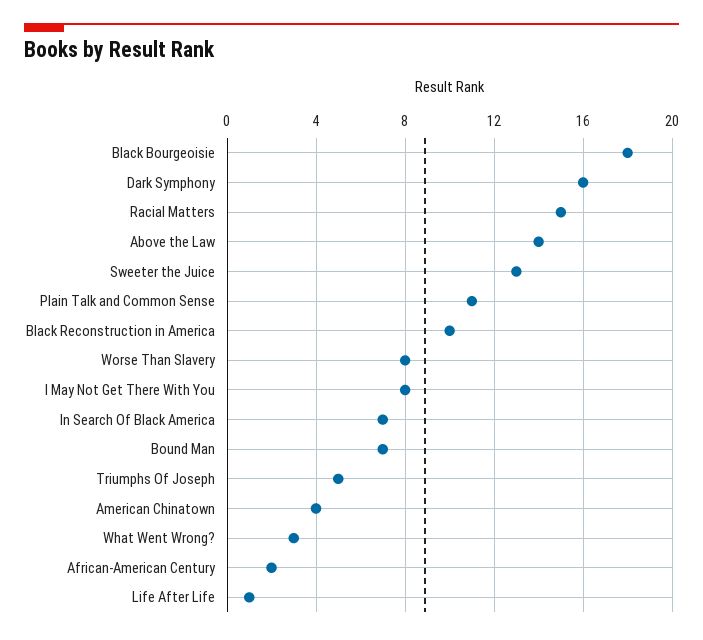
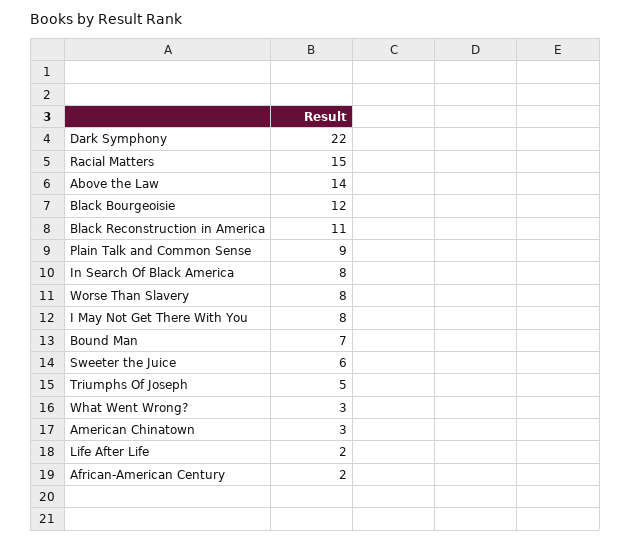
Black Bourgeoisie: 18 -> 12
Dark Symphony: 16 -> 22
Sweeter the Juice: 13 -> 6
Plain Talk and Common Sense: 11 -> 9
Black Reconstruction in America: 10 -> 11
In Search Of Black America: 7 -> 8
American Chinatown: 4 -> 3
Life After Life: 1 -> 2

